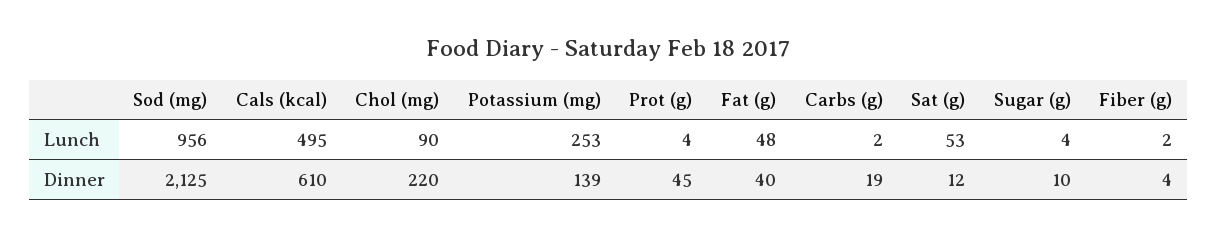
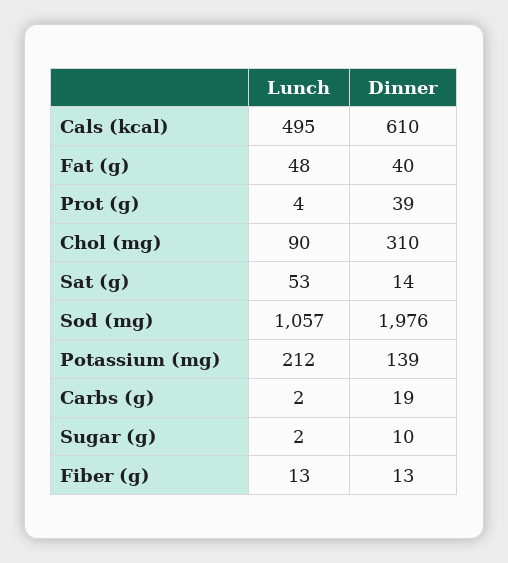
Sod (mg), Lunch: 956 -> 1057
Potassium (mg), Lunch: 253 -> 212
Sugar (g), Lunch: 4 -> 2
Fiber (g), Lunch: 2 -> 13
Sod (mg), Dinner: 2125 -> 1976
Chol (mg), Dinner: 220 -> 310
Prot (g), Dinner: 45 -> 39
Sat (g), Dinner: 12 -> 14
Fiber (g), Dinner: 4 -> 13

